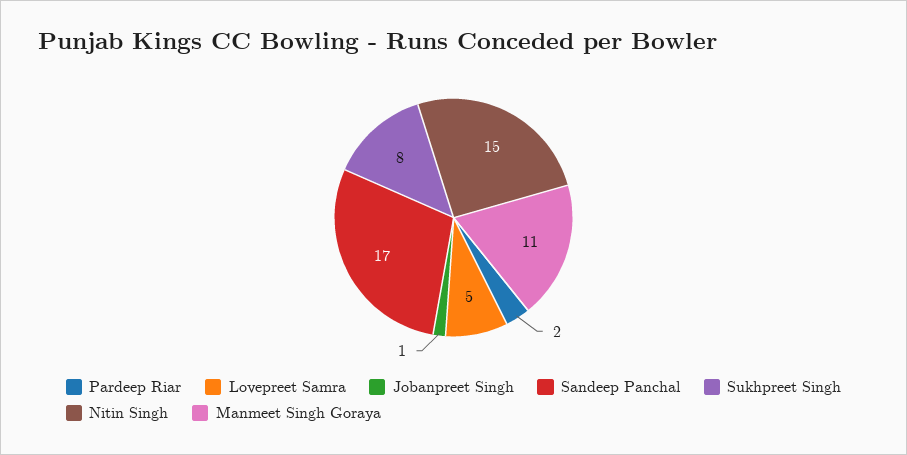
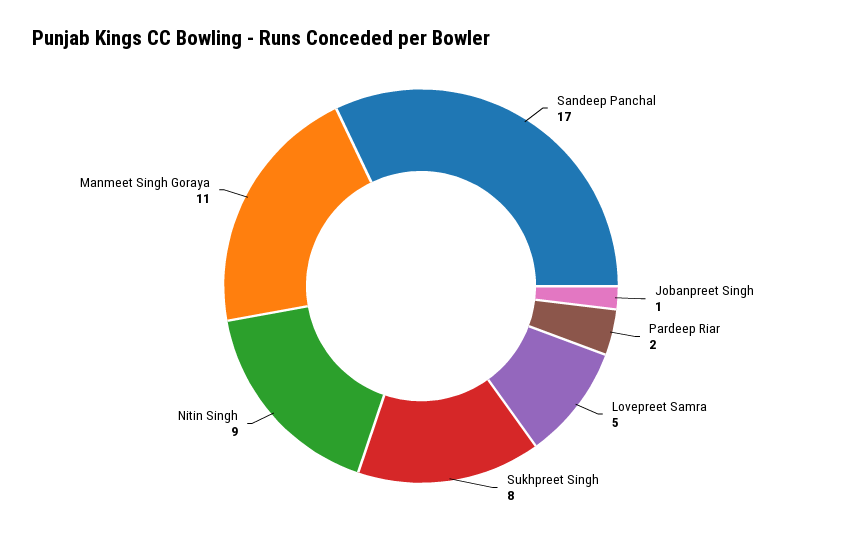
Nitin Singh: 15 -> 9

